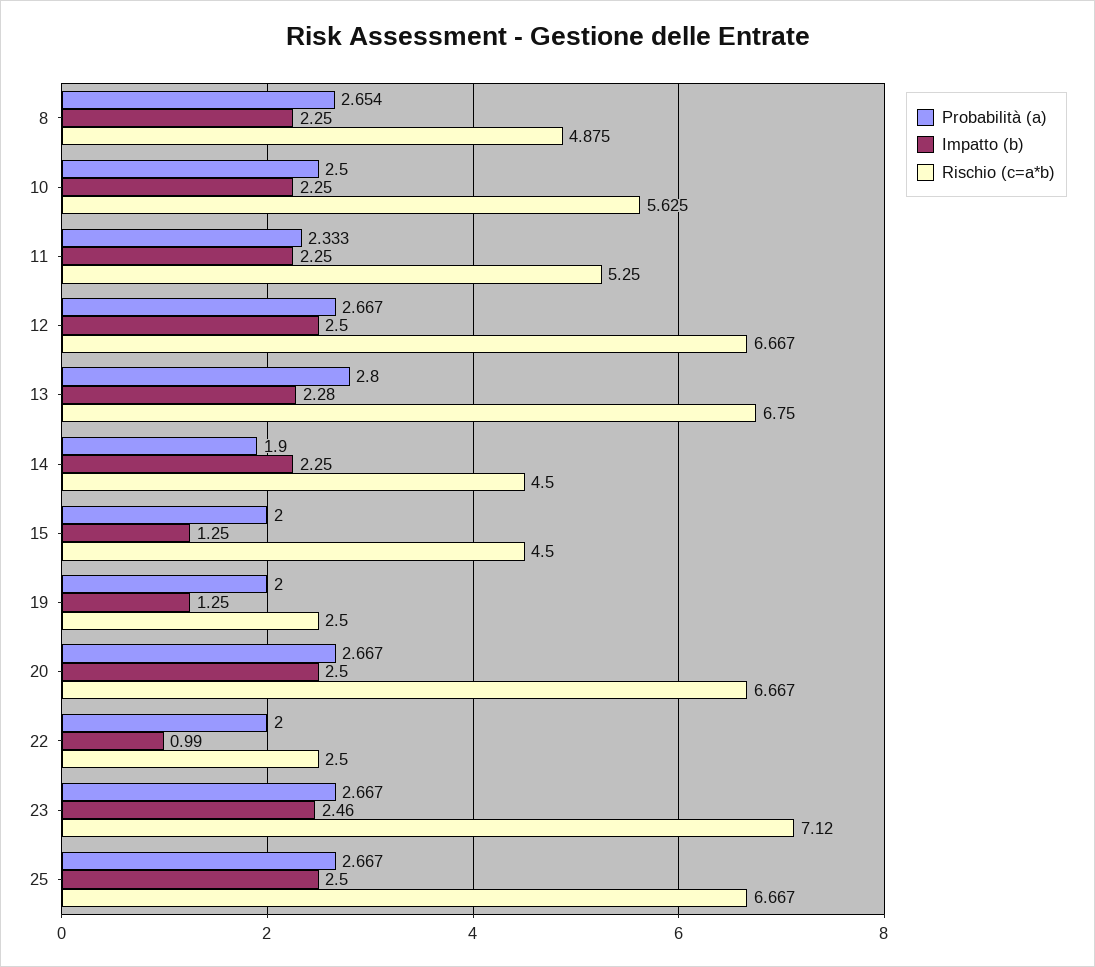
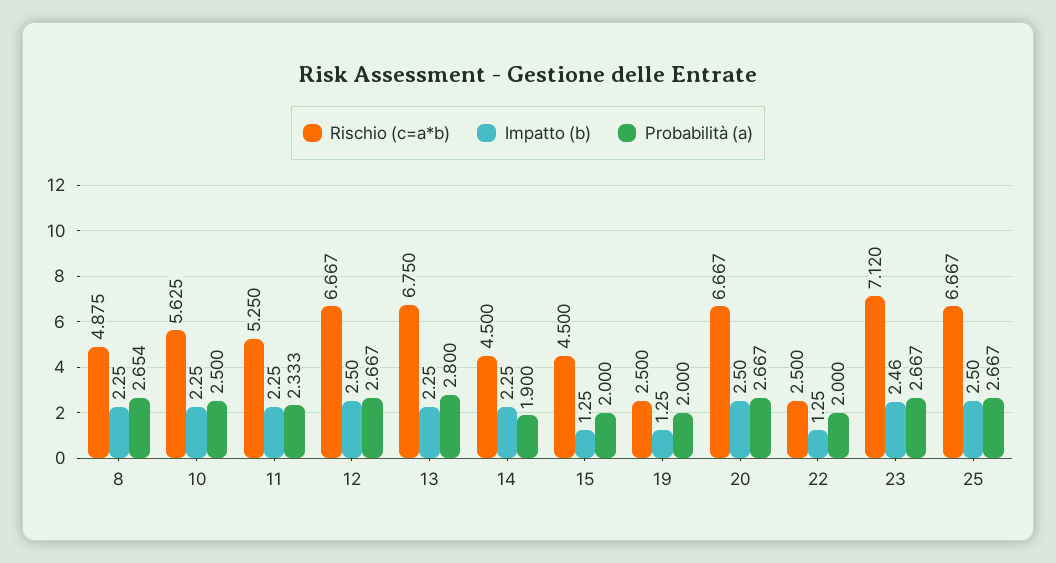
Impatto (b), 13: 2.28 -> 2.25
Impatto (b), 22: 0.99 -> 1.25

